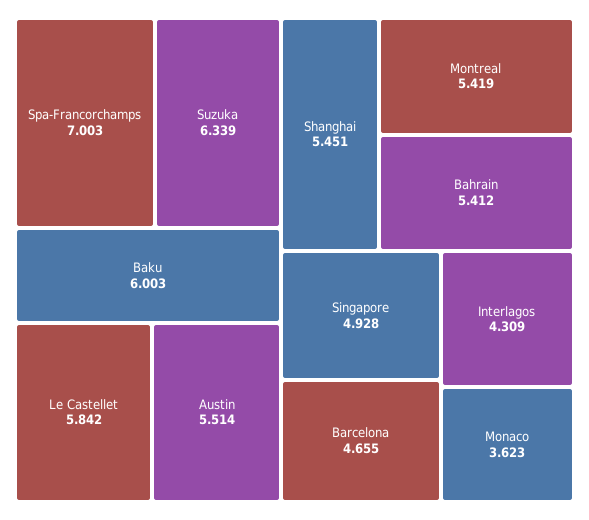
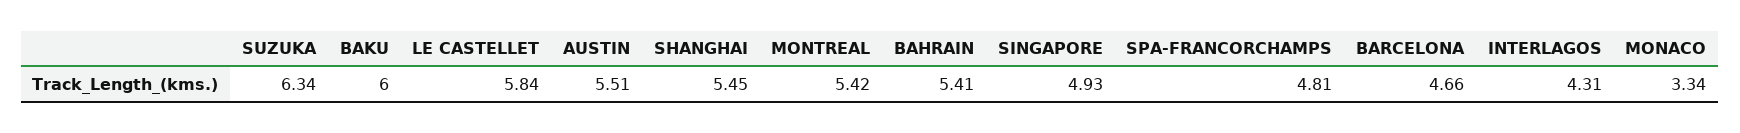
Spa-Francorchamps: 7.003 -> 4.81
Monaco: 3.623 -> 3.34

